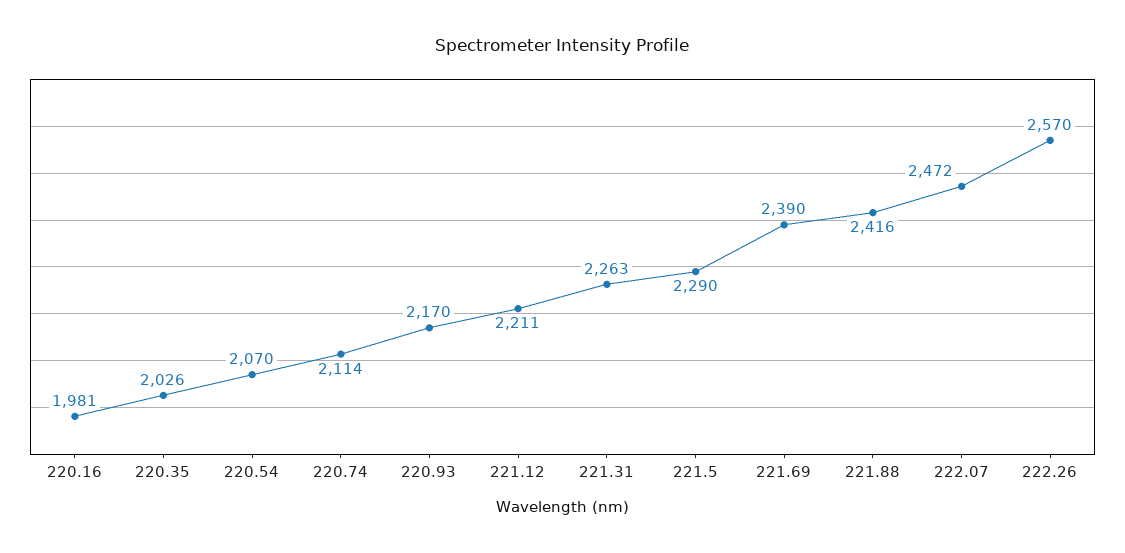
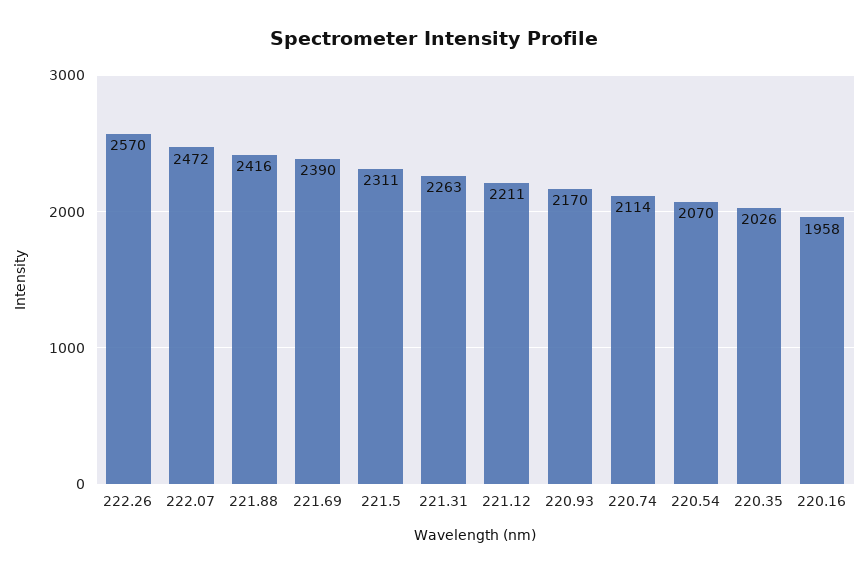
220.16: 1981 -> 1958
221.5: 2290 -> 2311

